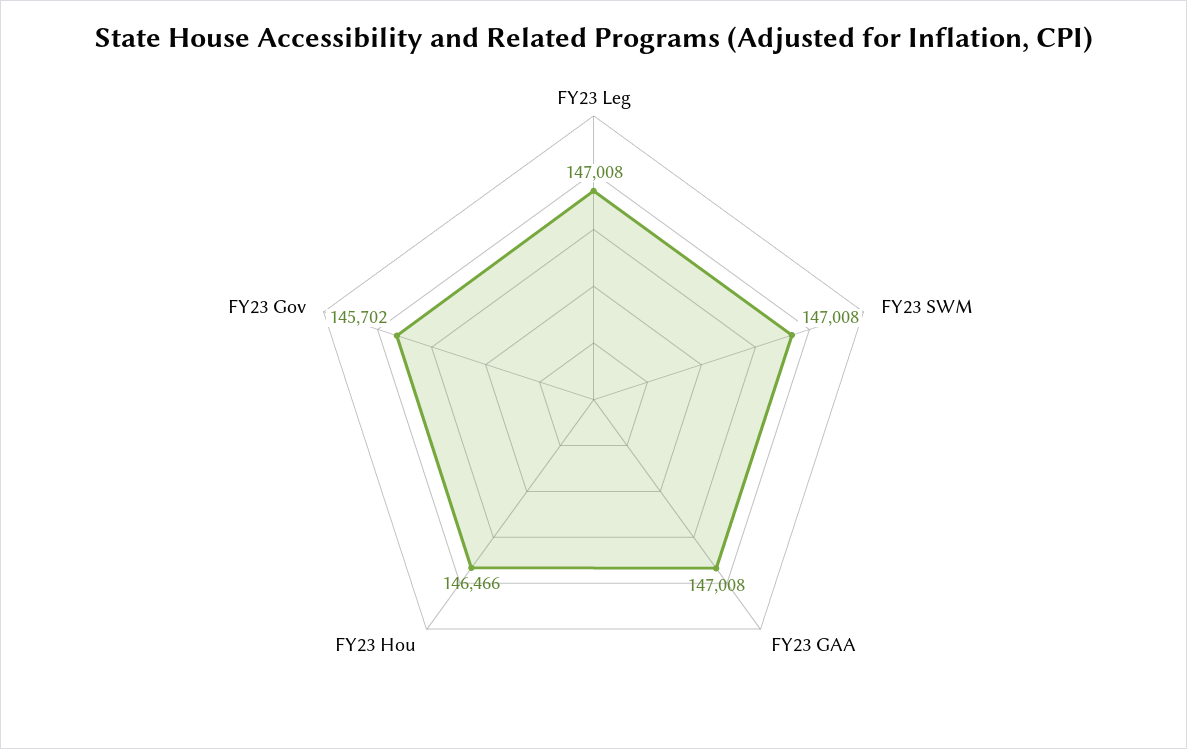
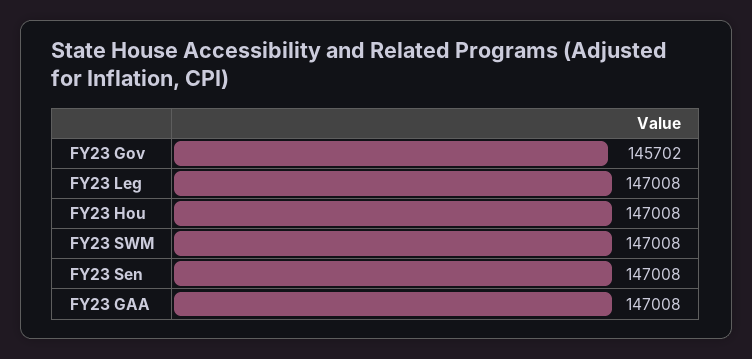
FY23 Hou: 146466 -> 147008
FY23 Sen: none -> 147008

